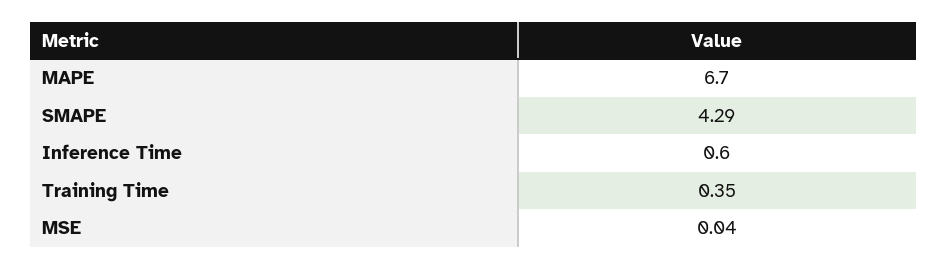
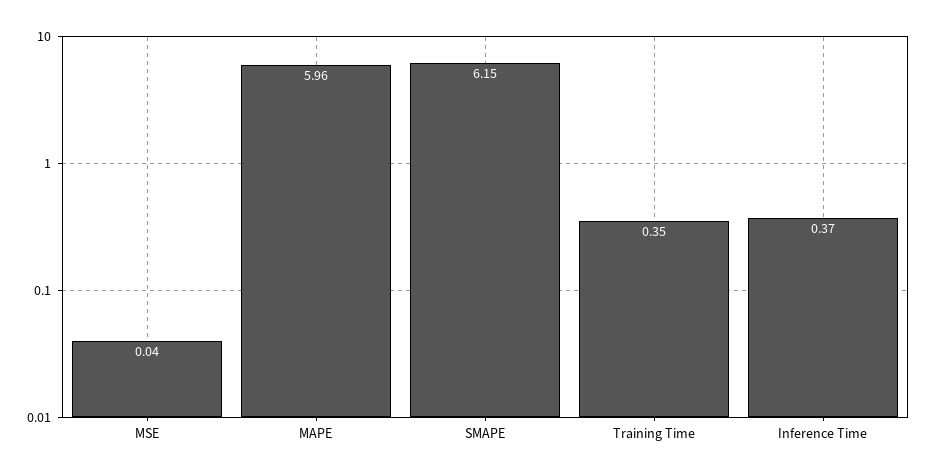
MAPE: 6.7 -> 5.96
SMAPE: 4.29 -> 6.15
Inference Time: 0.6 -> 0.37

